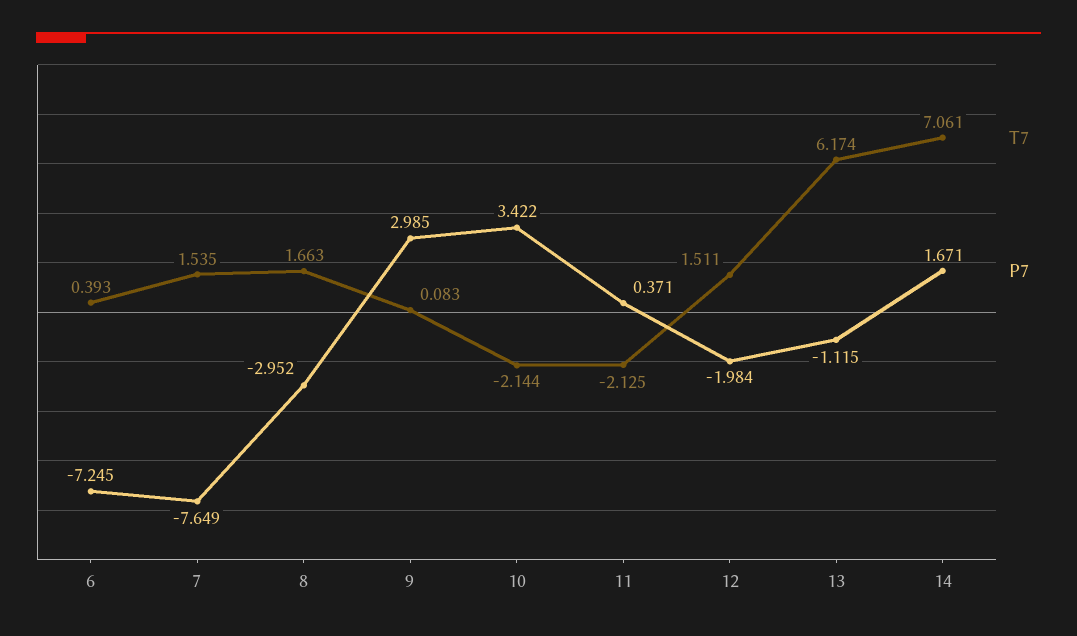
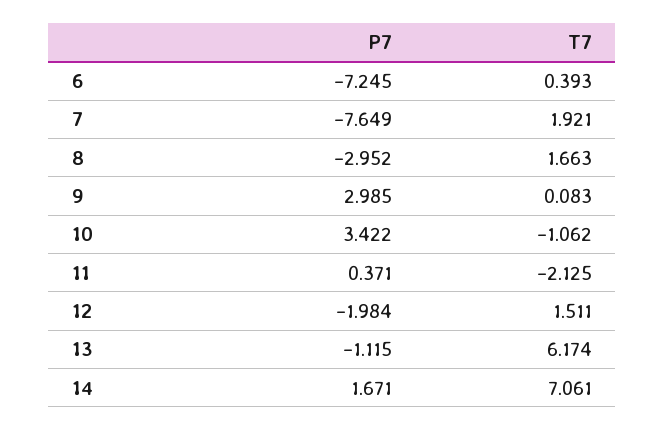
T7, 7: 1.535 -> 1.921
T7, 10: -2.144 -> -1.062

